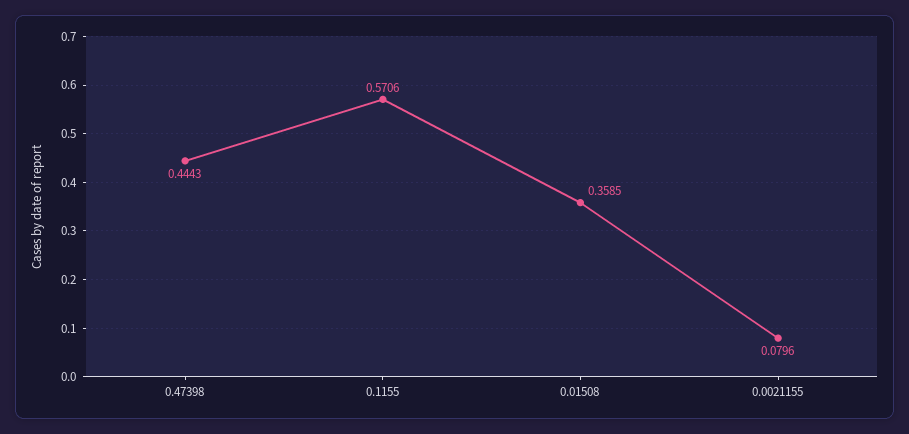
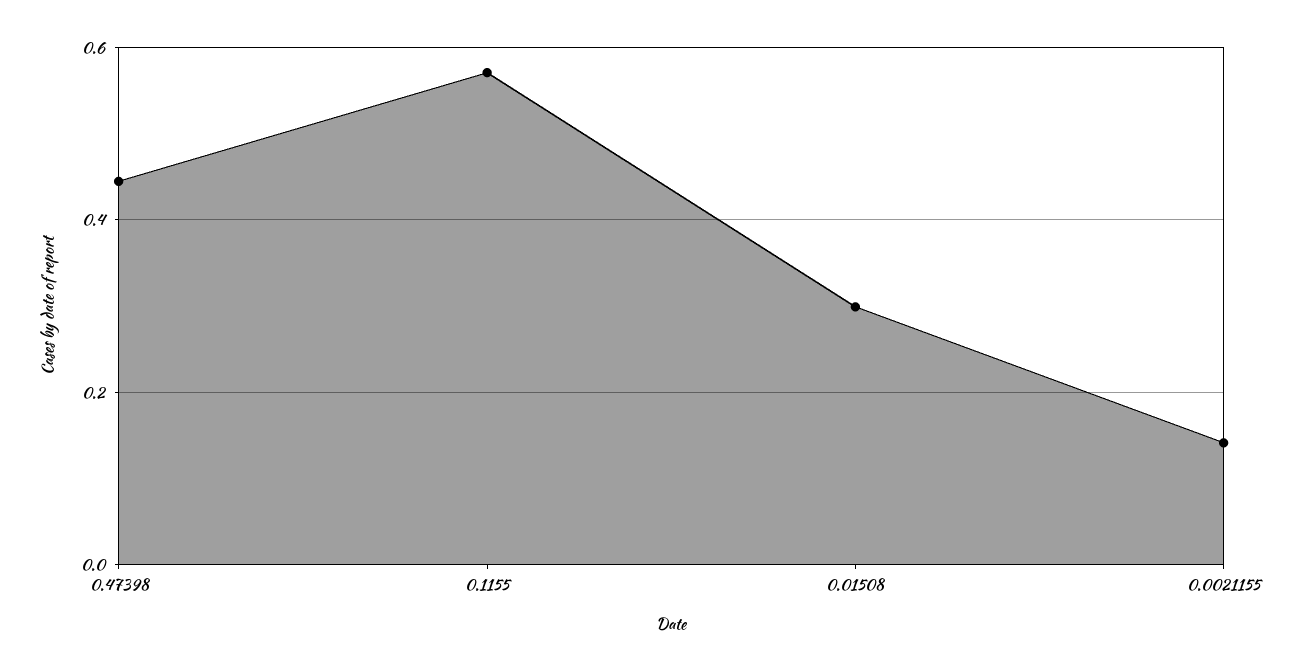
0.01508: 0.3585 -> 0.3
0.0021155: 0.0796 -> 0.14

